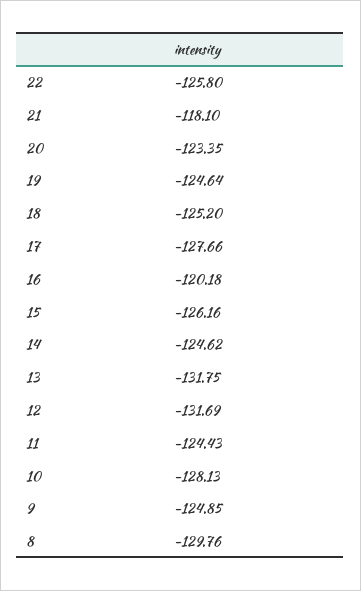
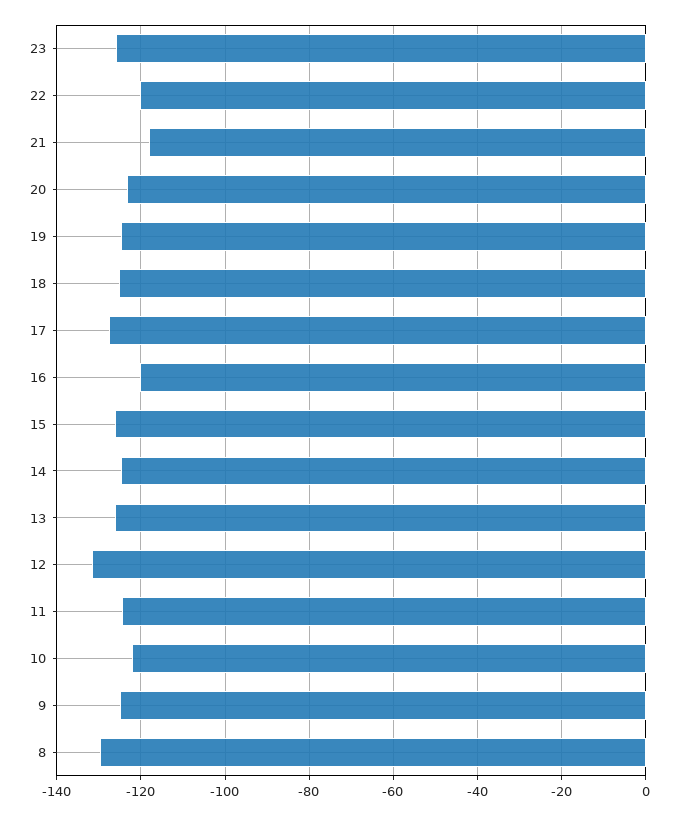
22: -125.8 -> -120
13: -131.75 -> -126
10: -128.13 -> -122
23: none -> -126

